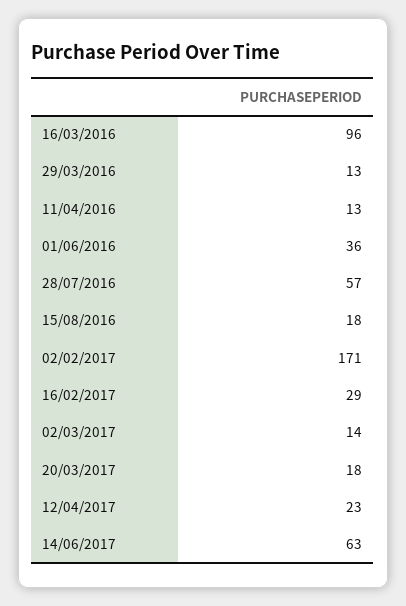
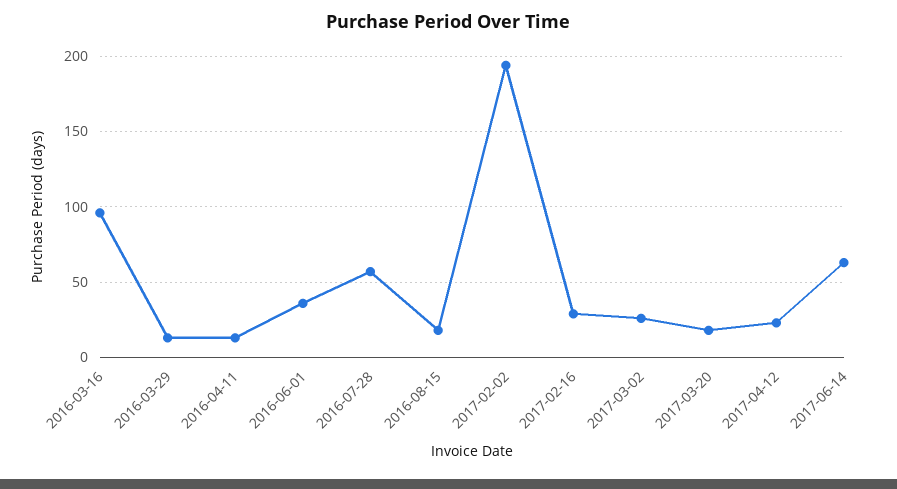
02/02/2017: 171 -> 195
02/03/2017: 14 -> 25

